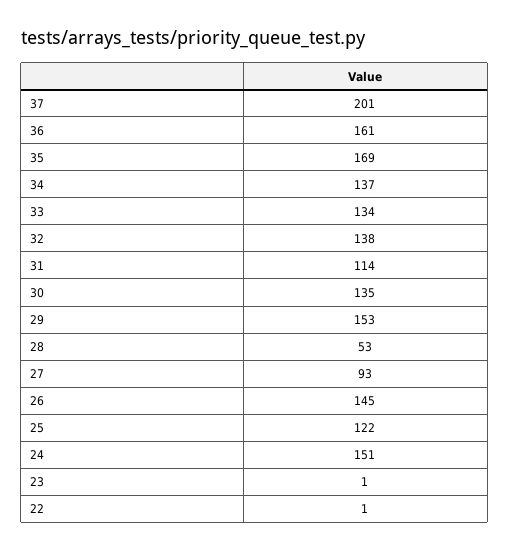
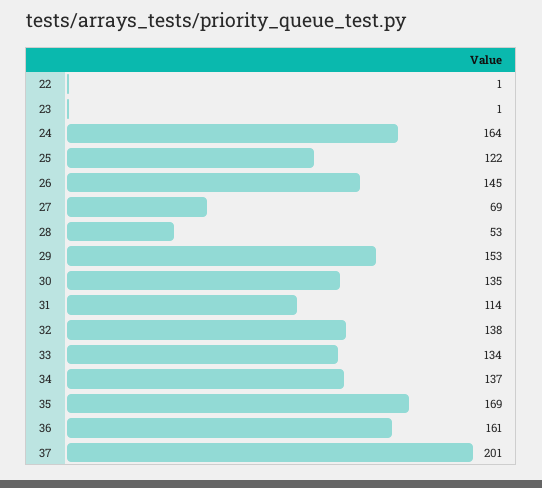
27: 93 -> 69
24: 151 -> 164

